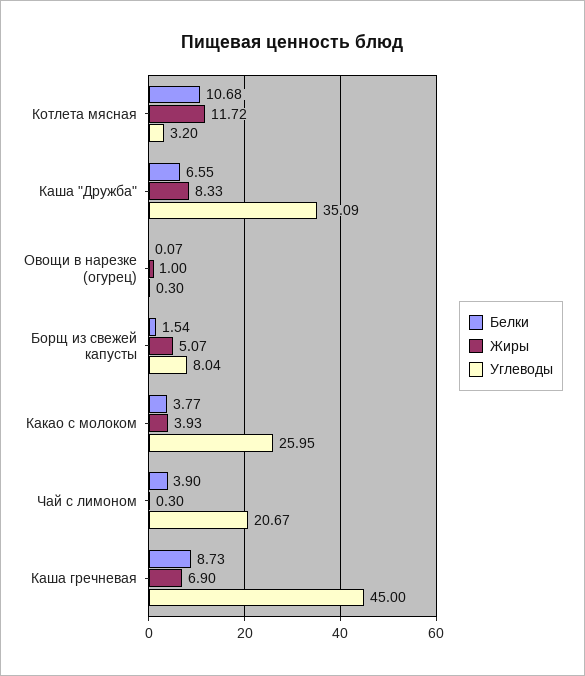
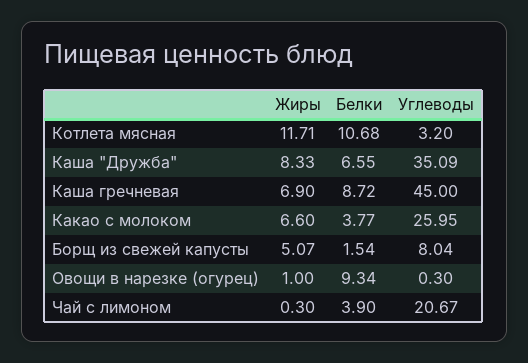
Жиры, Котлета мясная: 11.72 -> 11.71
Белки, Овощи в нарезке (огурец): 0.07 -> 9.34
Жиры, Какао с молоком: 3.93 -> 6.6
Белки, Каша гречневая: 8.73 -> 8.72

